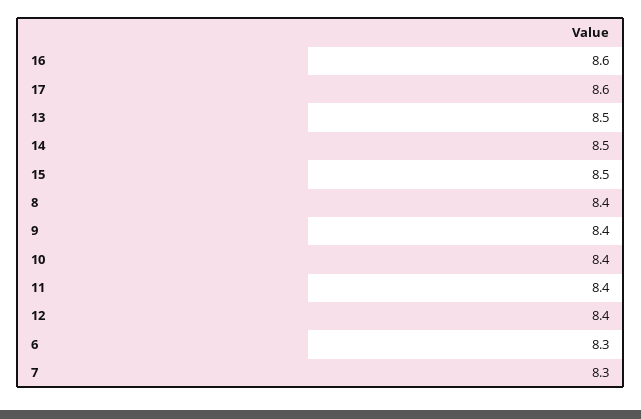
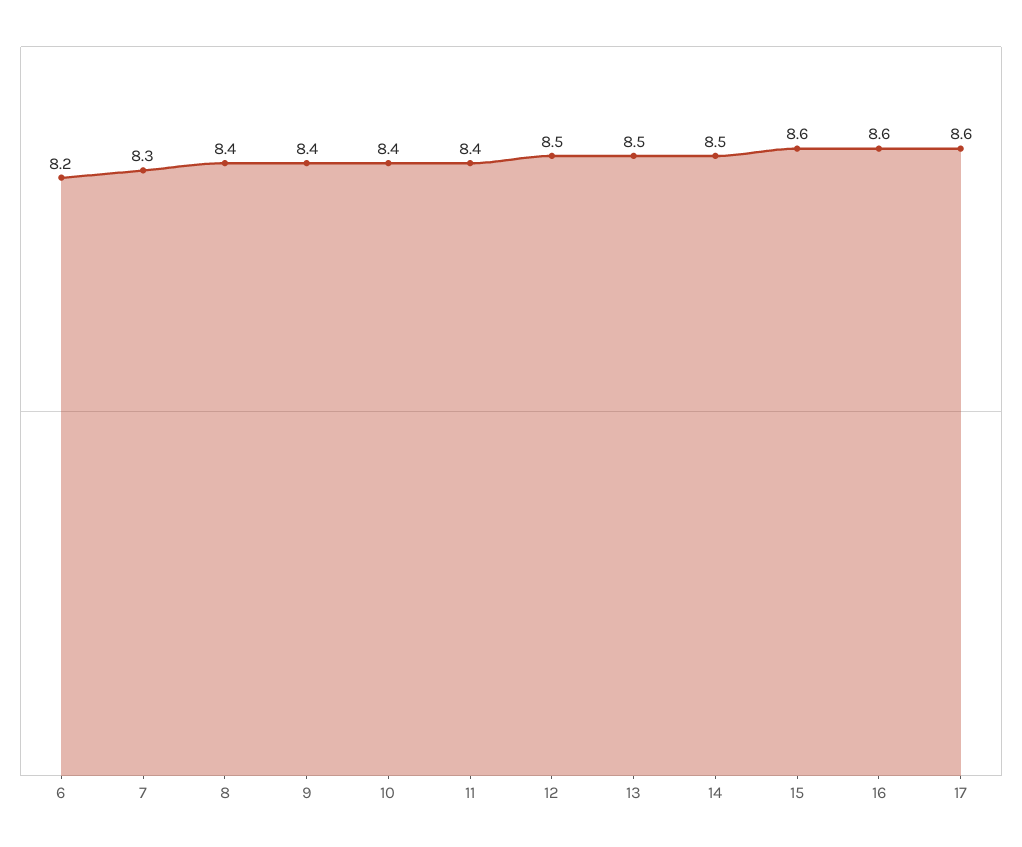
15: 8.5 -> 8.6
12: 8.4 -> 8.5
6: 8.3 -> 8.2

